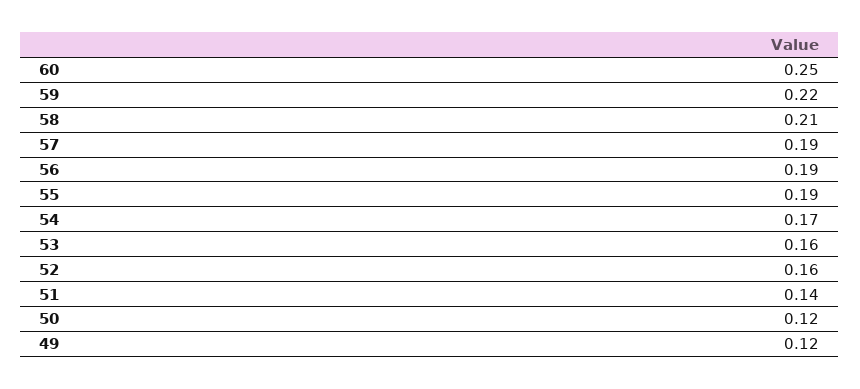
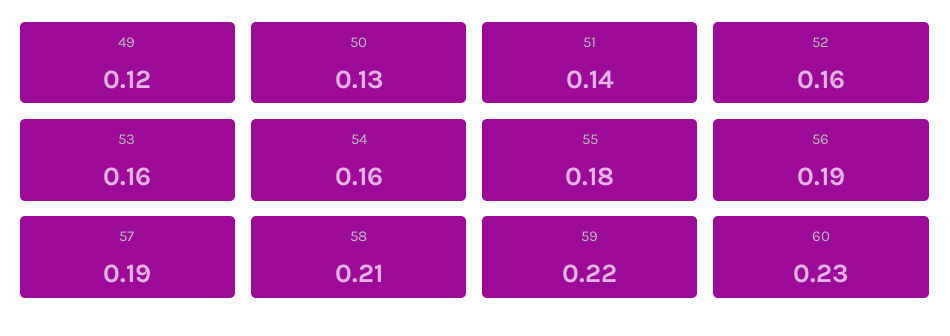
60: 0.25 -> 0.23
55: 0.19 -> 0.18
54: 0.17 -> 0.16
50: 0.12 -> 0.13

